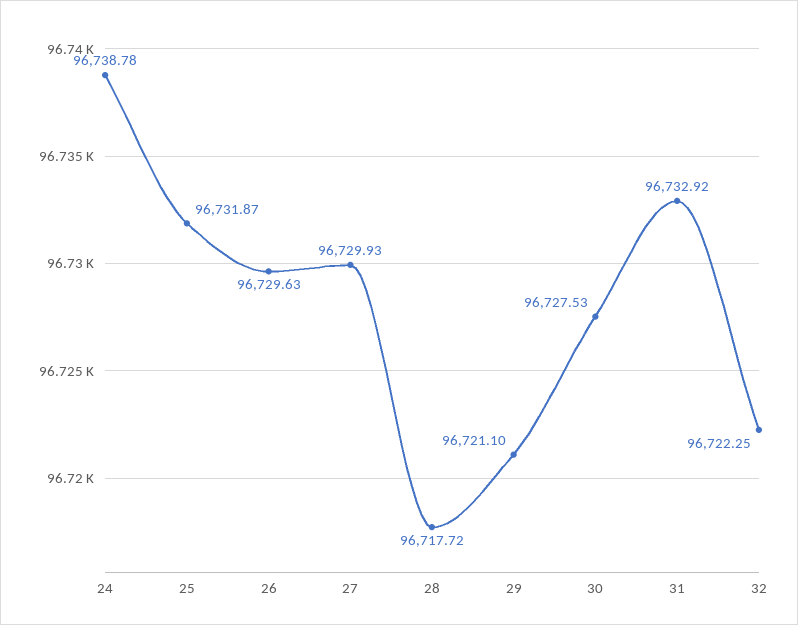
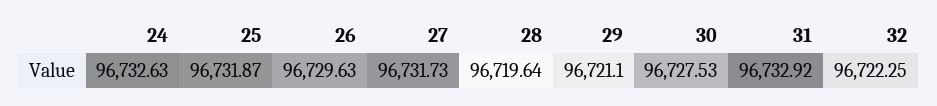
24: 96738.78 -> 96732.63
27: 96729.93 -> 96731.73
28: 96717.72 -> 96719.64

